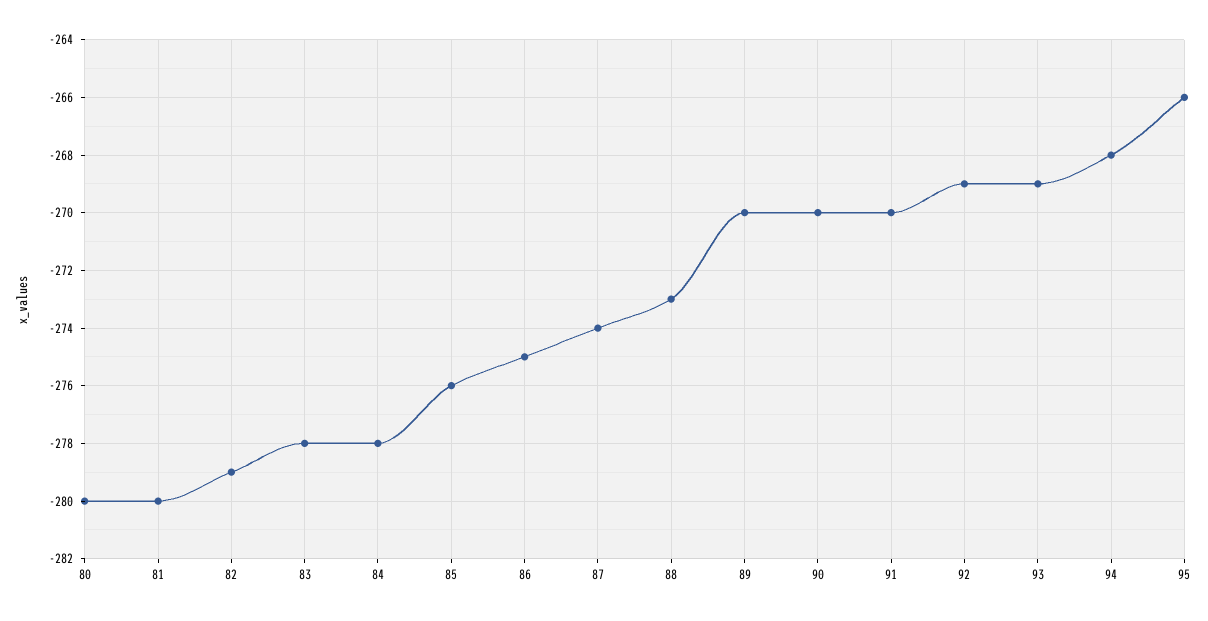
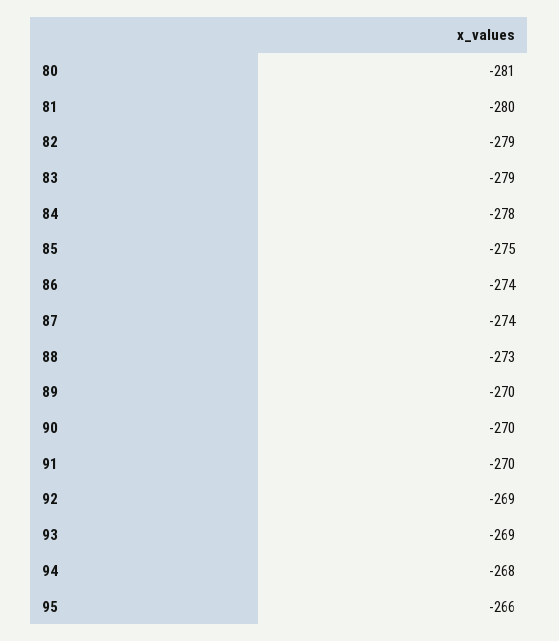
80: -280 -> -281
83: -278 -> -279
85: -276 -> -275
86: -275 -> -274

